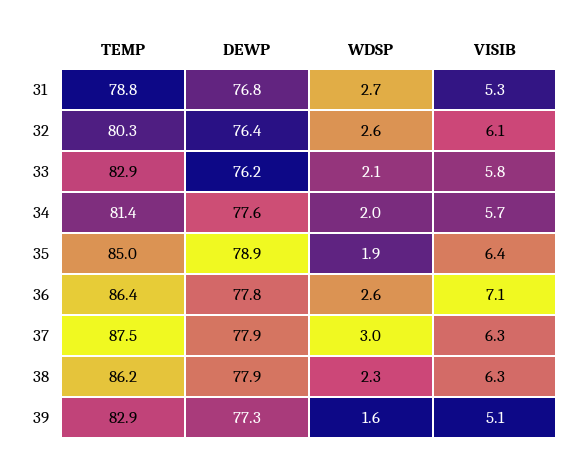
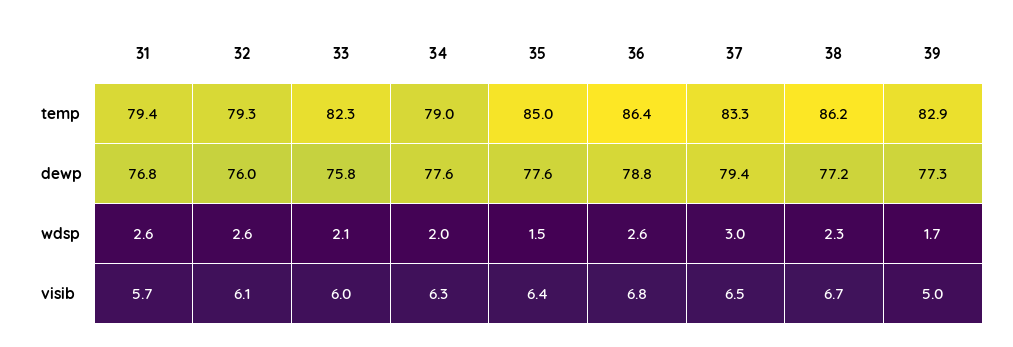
TEMP, 31: 78.8 -> 79.4
WDSP, 31: 2.7 -> 2.6
VISIB, 31: 5.3 -> 5.7
TEMP, 32: 80.3 -> 79.3
DEWP, 32: 76.4 -> 76
TEMP, 33: 82.9 -> 82.3
DEWP, 33: 76.2 -> 75.8
VISIB, 33: 5.8 -> 6
TEMP, 34: 81.4 -> 79
VISIB, 34: 5.7 -> 6.3
DEWP, 35: 78.9 -> 77.6
WDSP, 35: 1.9 -> 1.5
DEWP, 36: 77.8 -> 78.8
VISIB, 36: 7.1 -> 6.8
TEMP, 37: 87.5 -> 83.3
DEWP, 37: 77.9 -> 79.4
VISIB, 37: 6.3 -> 6.5
DEWP, 38: 77.9 -> 77.2
VISIB, 38: 6.3 -> 6.7
WDSP, 39: 1.6 -> 1.7
VISIB, 39: 5.1 -> 5

